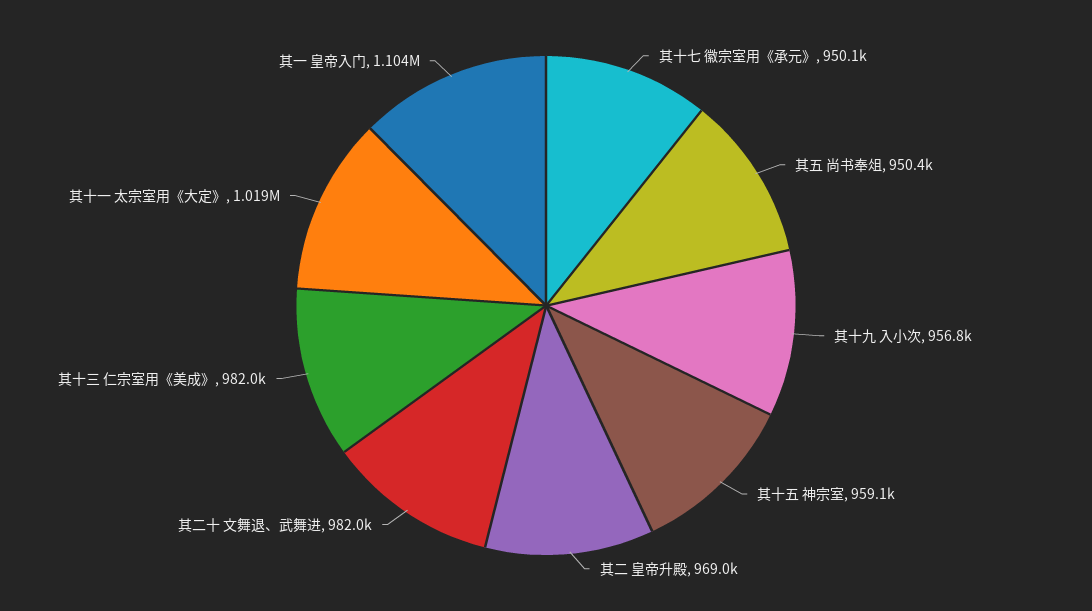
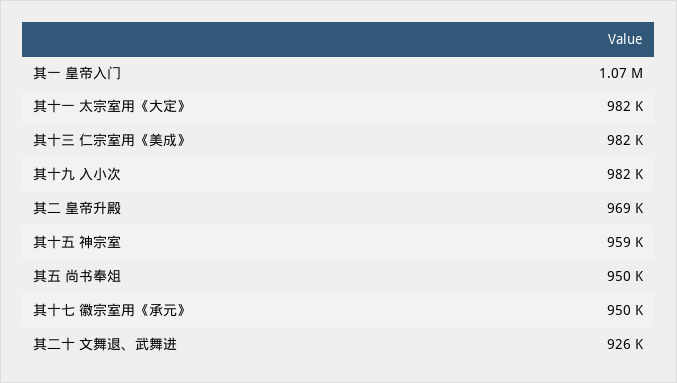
其十九 入小次: 956800 -> 982000
其二十 文舞退、武舞进: 982000 -> 926000
其十一 太宗室用《大定》: 1019000 -> 982000
其一 皇帝入门: 1104000 -> 1070000

